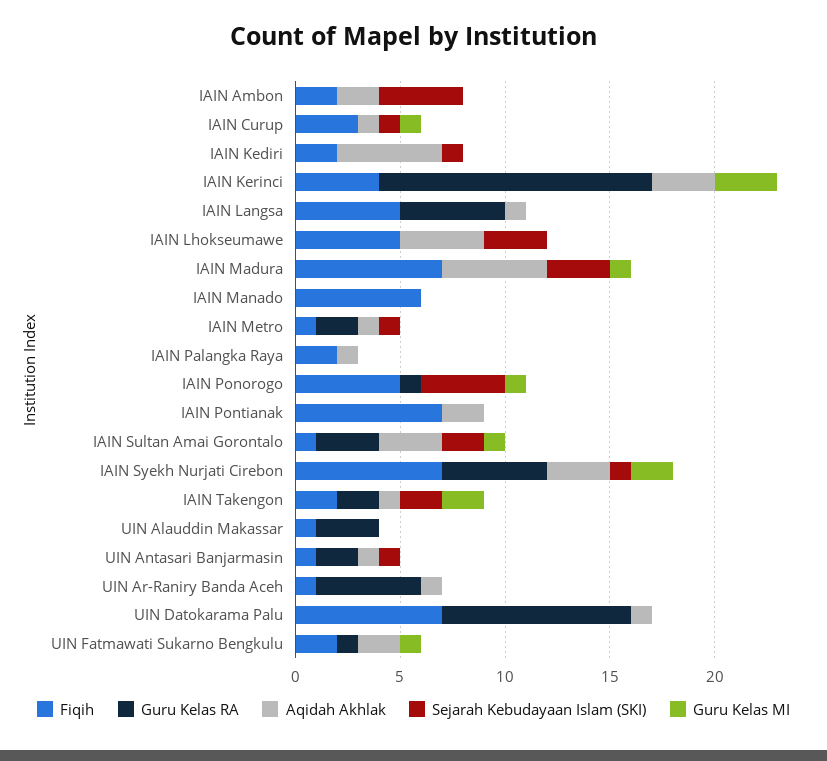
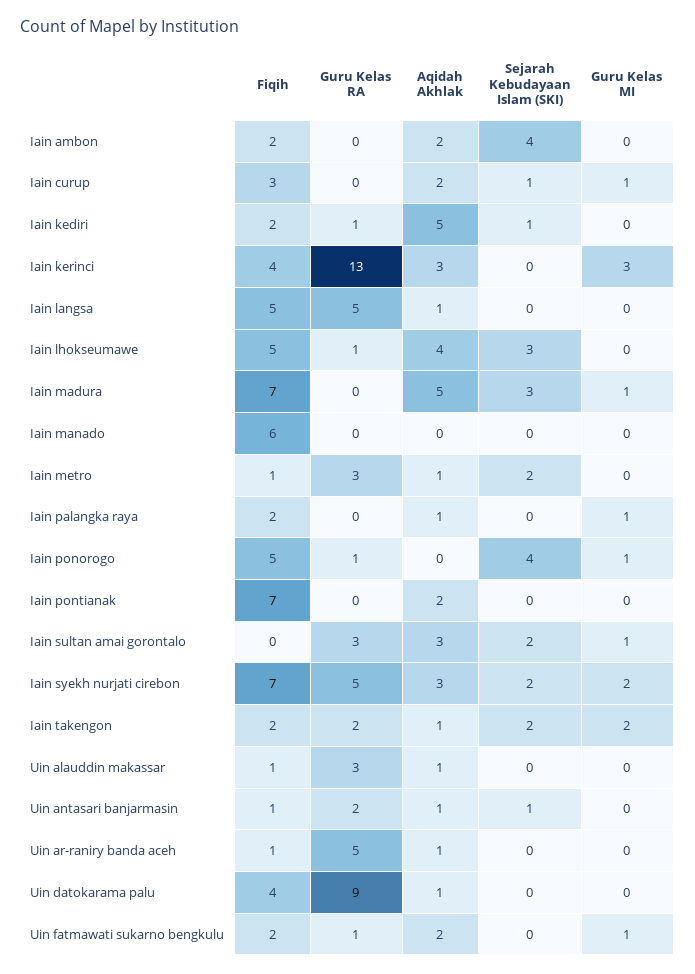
Aqidah Akhlak, IAIN Curup: 1 -> 2
Guru Kelas RA, IAIN Kediri: 0 -> 1
Guru Kelas RA, IAIN Lhokseumawe: 0 -> 1
Guru Kelas RA, IAIN Metro: 2 -> 3
Sejarah Kebudayaan Islam (SKI), IAIN Metro: 1 -> 2
Guru Kelas MI, IAIN Palangka Raya: 0 -> 1
Fiqih, IAIN Sultan Amai Gorontalo: 1 -> 0
Sejarah Kebudayaan Islam (SKI), IAIN Syekh Nurjati Cirebon: 1 -> 2
Aqidah Akhlak, UIN Alauddin Makassar: 0 -> 1
Fiqih, UIN Datokarama Palu: 7 -> 4

